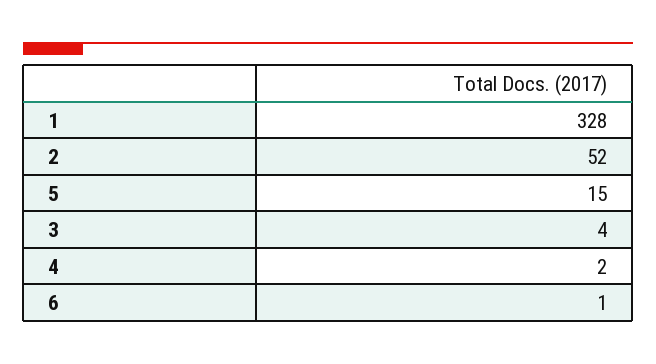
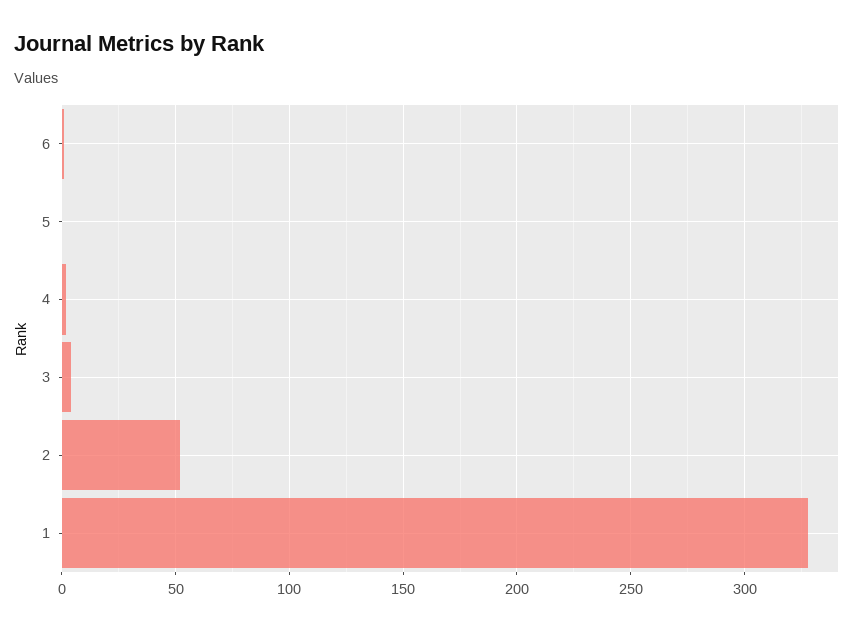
5: 15 -> 0

